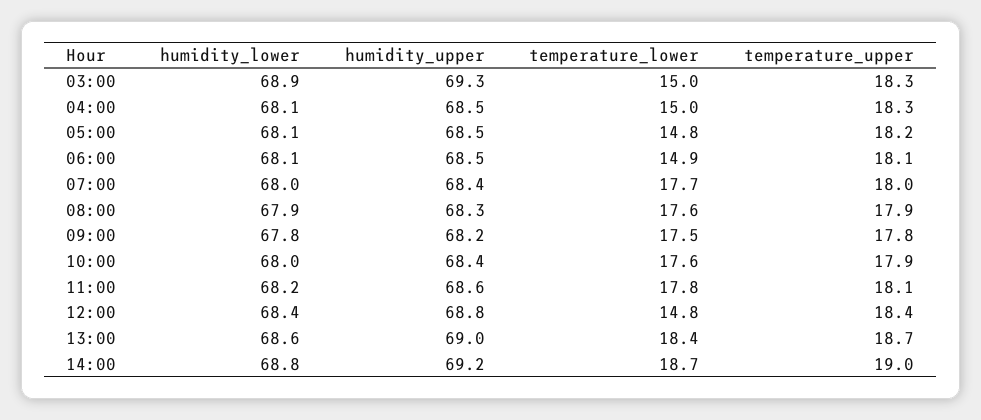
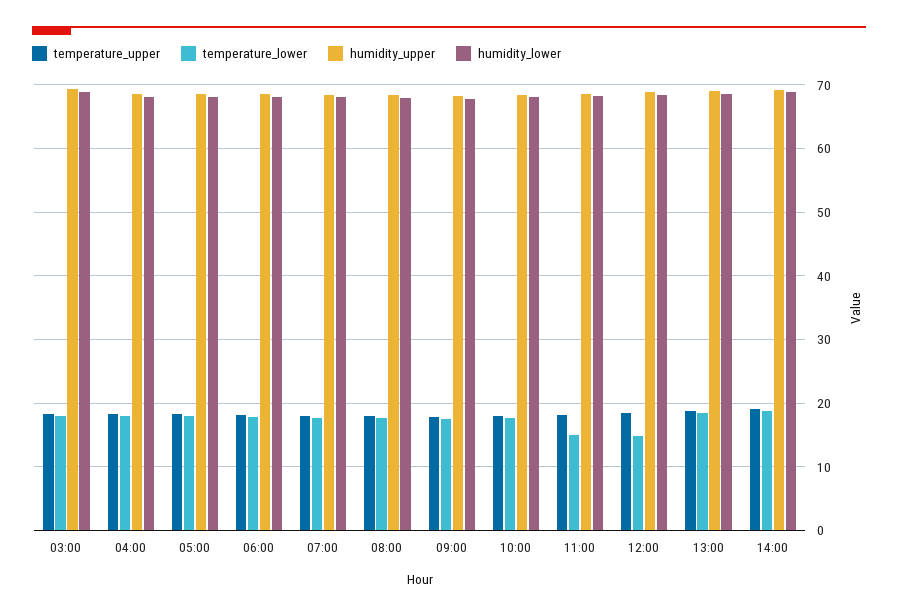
temperature_lower, 03:00: 15 -> 18
temperature_lower, 04:00: 15 -> 18
temperature_lower, 05:00: 14.8 -> 18
temperature_lower, 06:00: 14.9 -> 18
temperature_lower, 11:00: 17.8 -> 15

